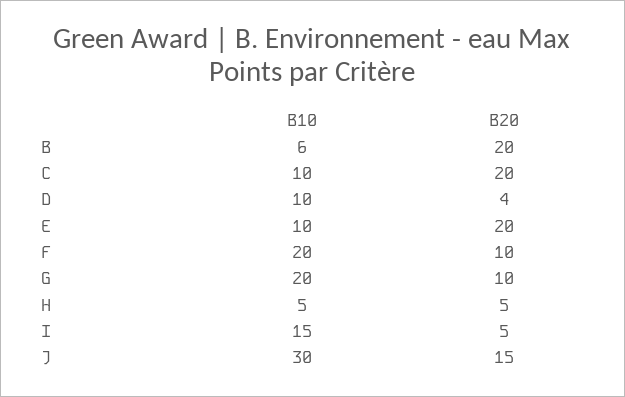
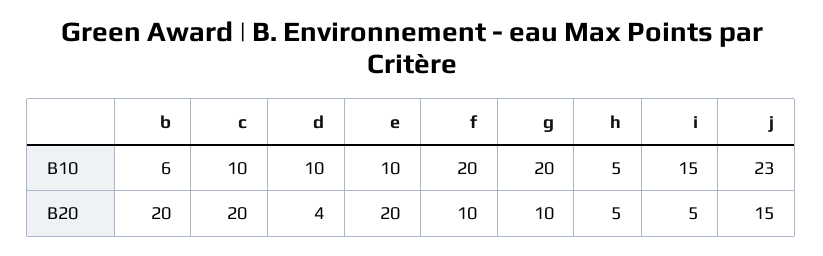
B10, J: 30 -> 23

